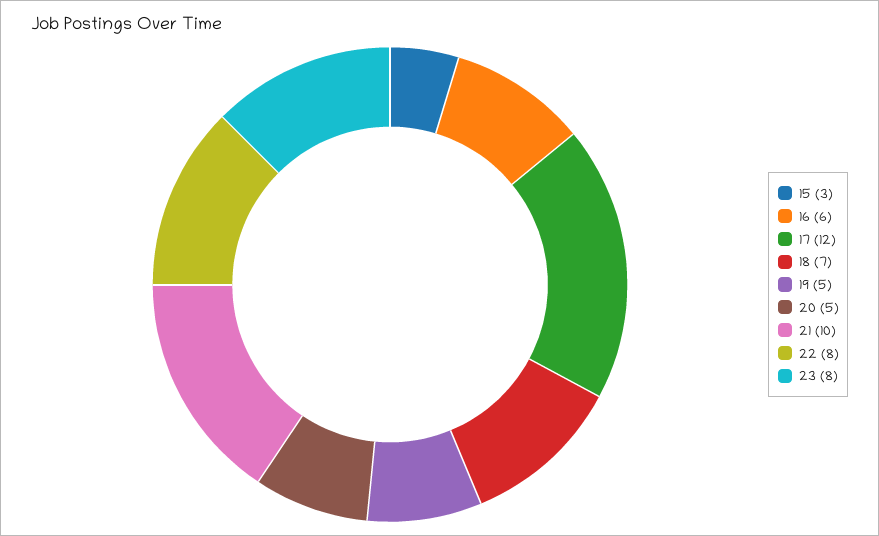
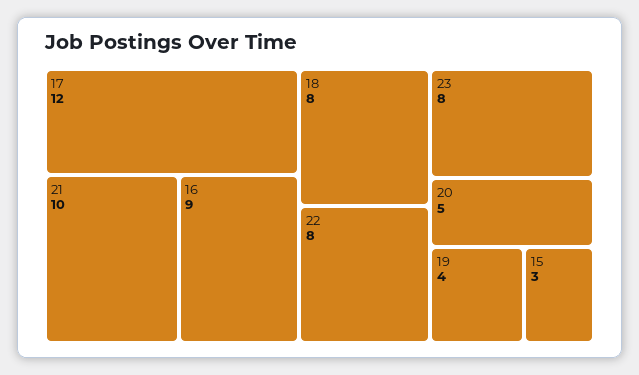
16: 6 -> 9
18: 7 -> 8
19: 5 -> 4

